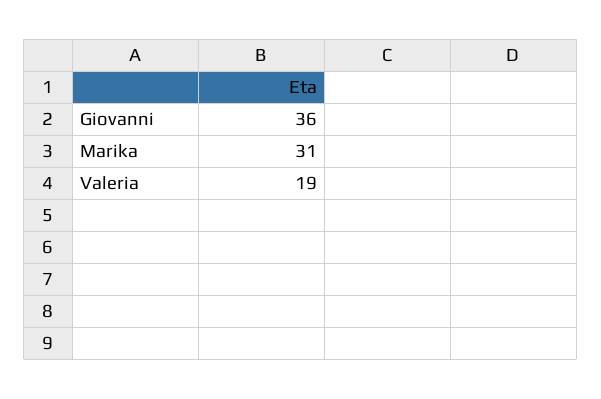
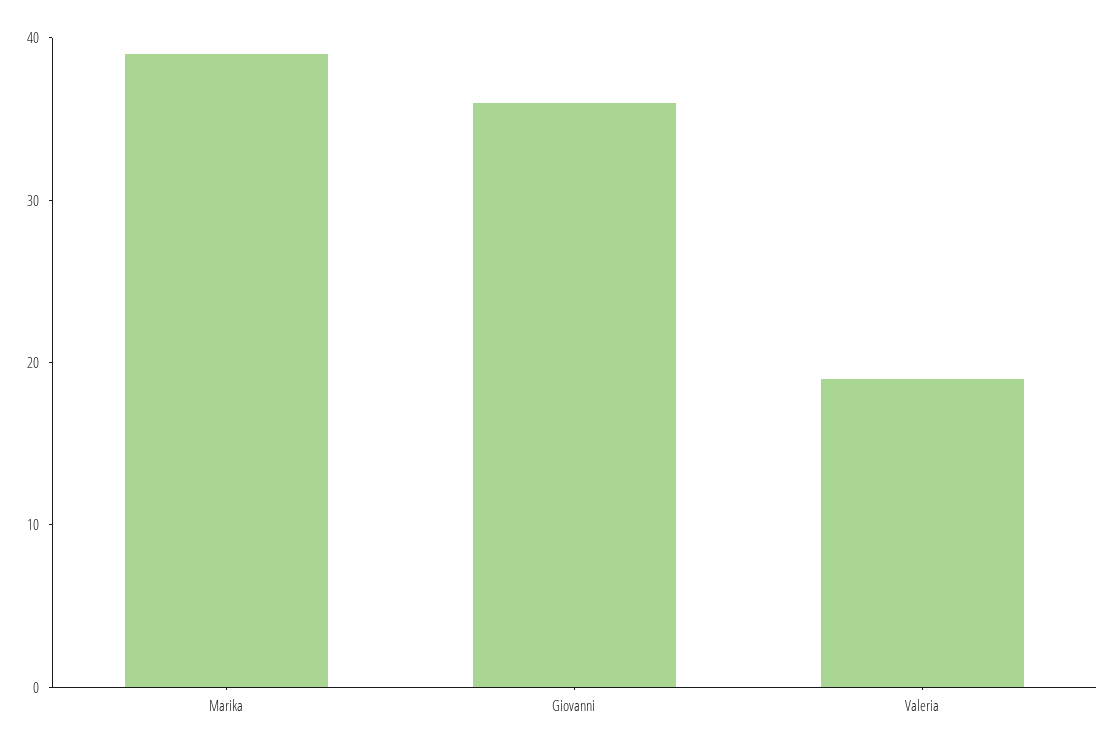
Marika: 31 -> 39

